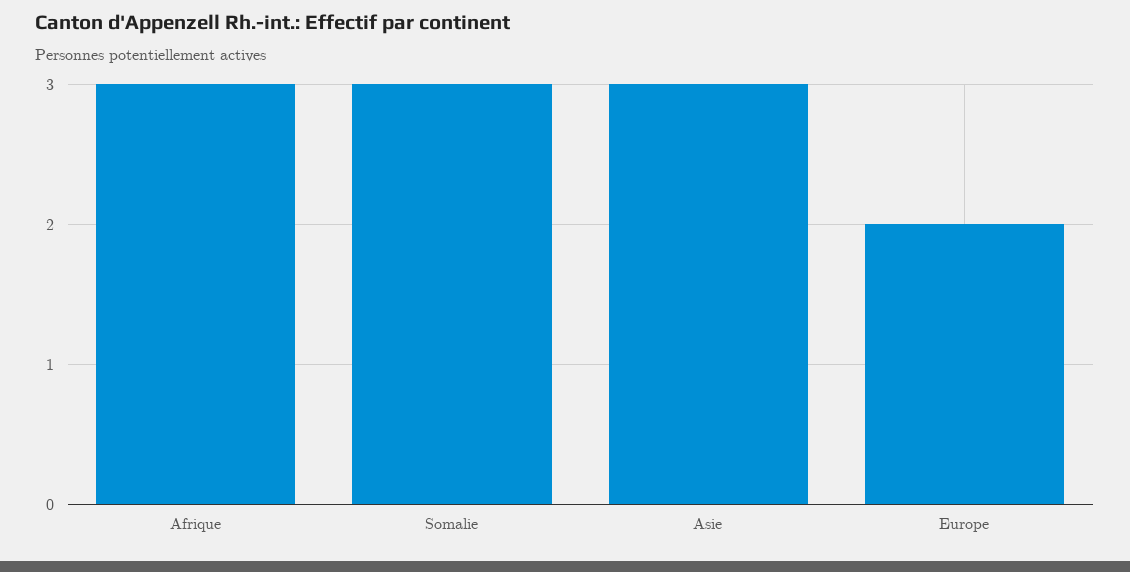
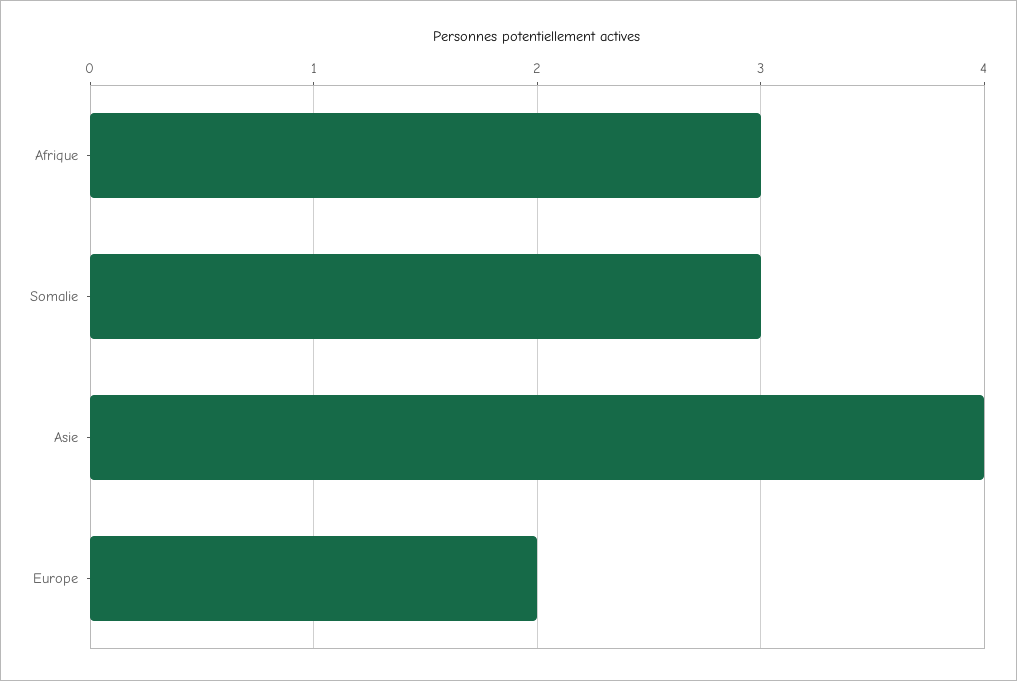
Asie: 3 -> 4

